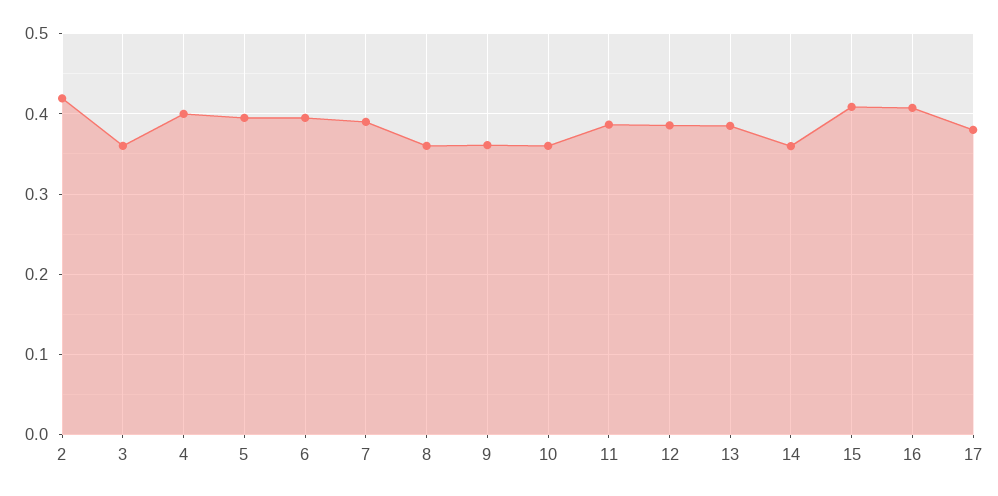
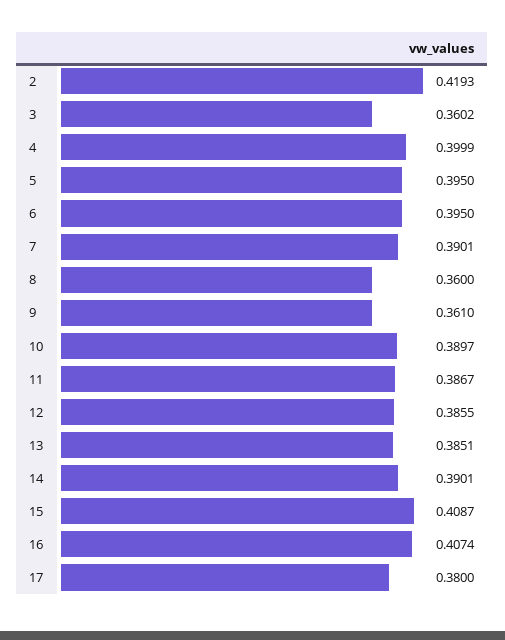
10: 0.36 -> 0.3897
14: 0.36 -> 0.3901

